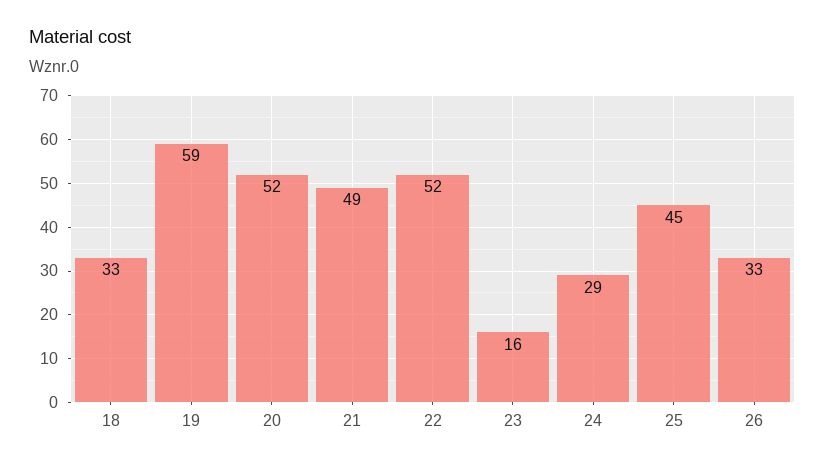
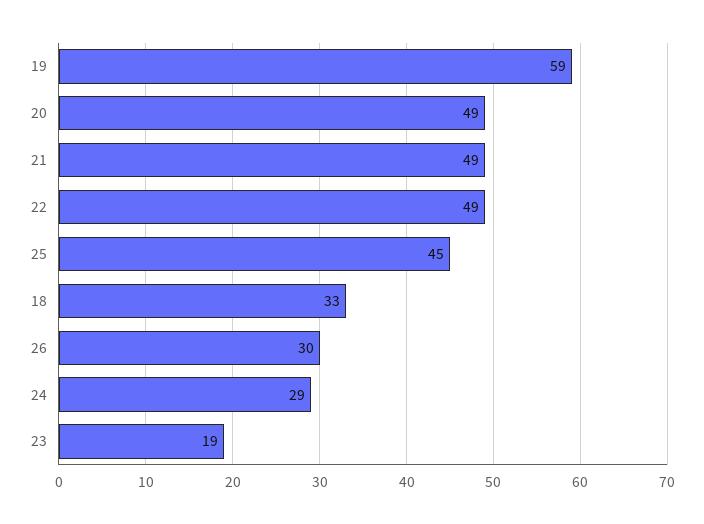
20: 52 -> 49
22: 52 -> 49
23: 16 -> 19
26: 33 -> 30

